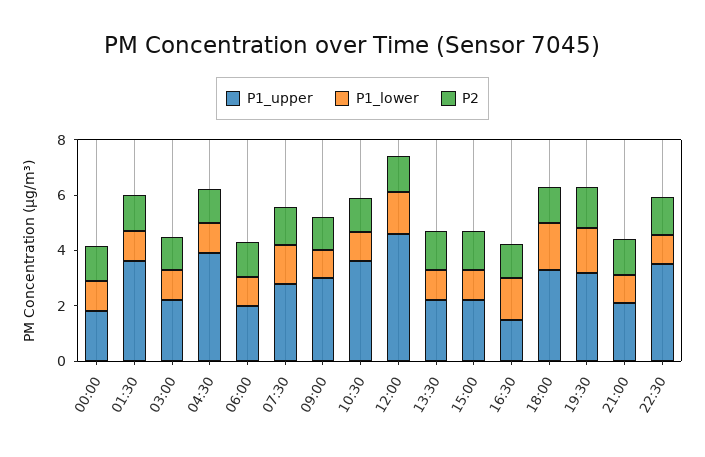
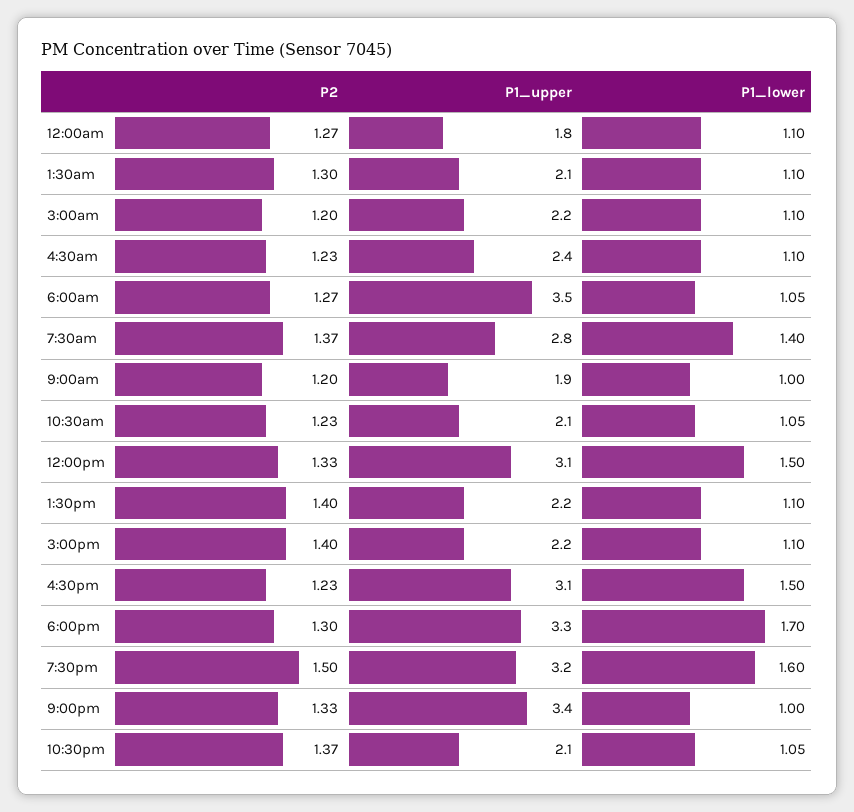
P1_upper, 01:30: 3.5 -> 2.1
P1_upper, 04:30: 4 -> 2.4
P1_upper, 06:00: 2 -> 3.5
P1_upper, 09:00: 3 -> 1.9
P1_upper, 10:30: 3.5 -> 2.1
P1_upper, 12:00: 4.5 -> 3.1
P1_upper, 16:30: 1.5 -> 3.1
P1_upper, 21:00: 2 -> 3.4
P1_upper, 22:30: 3.5 -> 2.1

